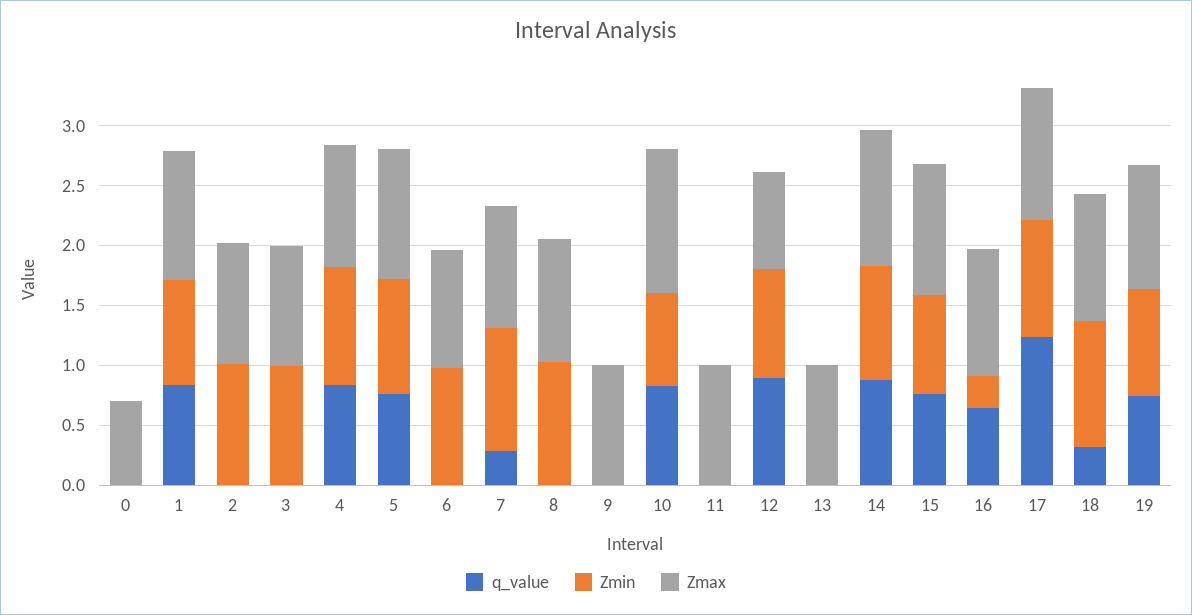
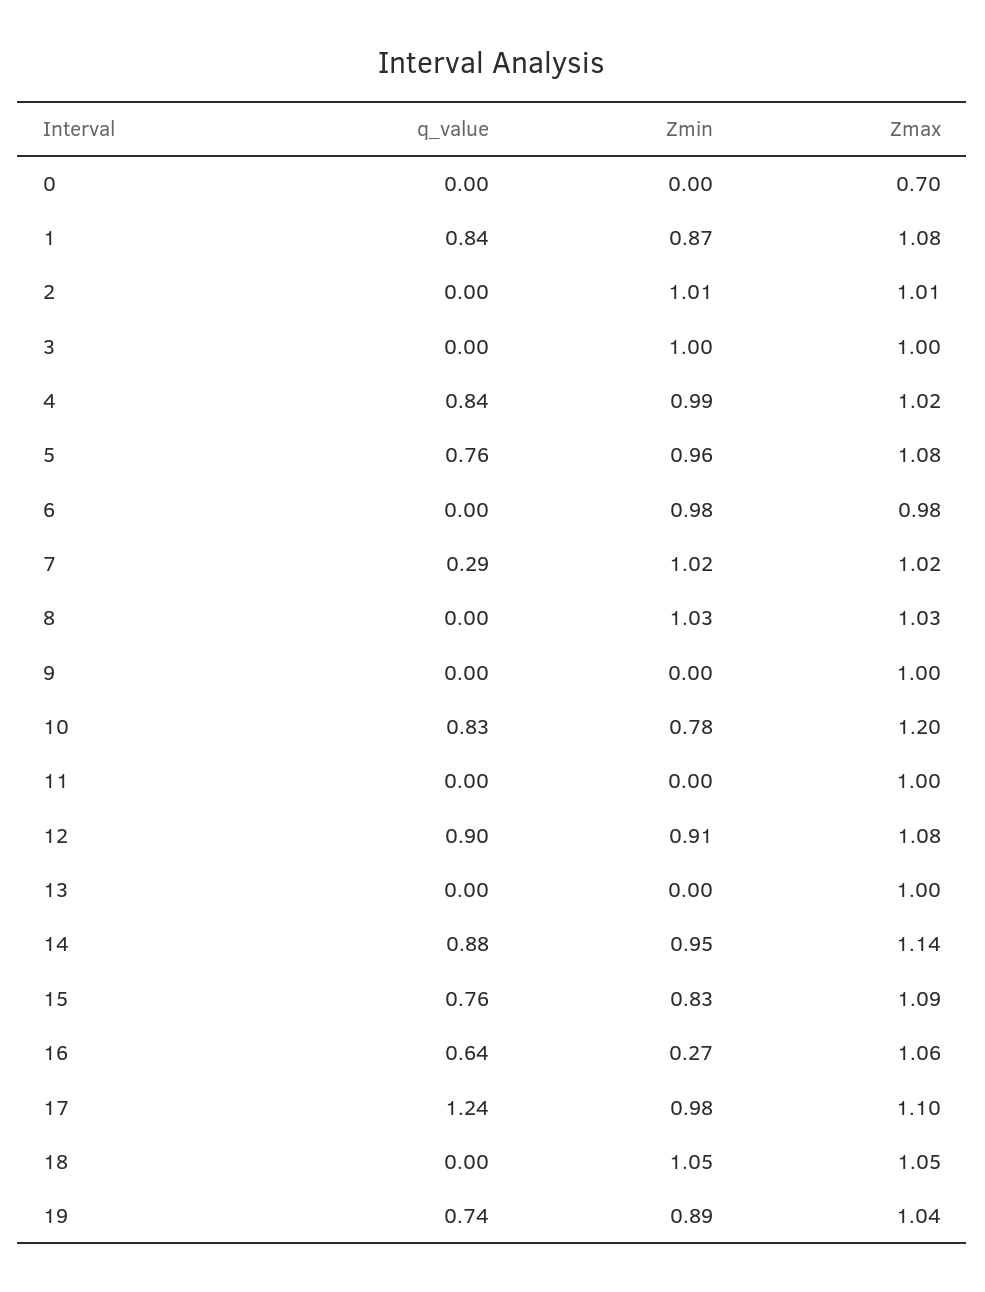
Zmax, 12: 0.8 -> 1.08
q_value, 18: 0.3 -> 0

